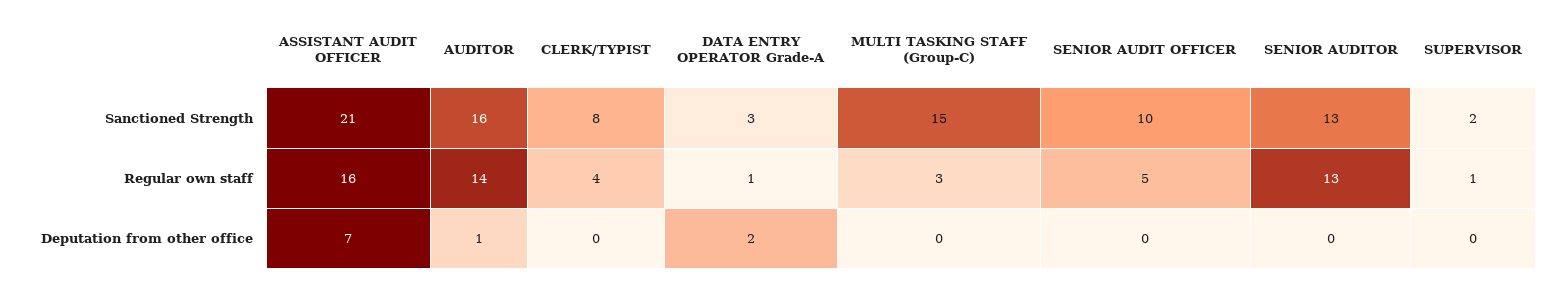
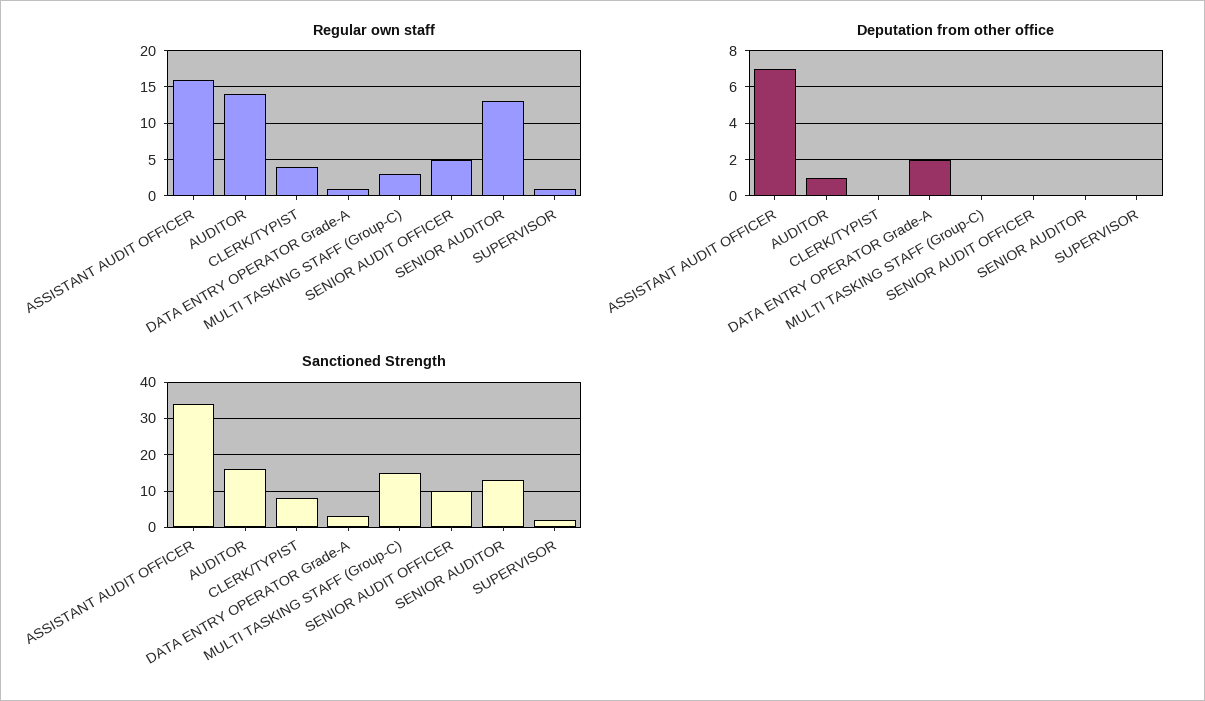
Sanctioned Strength, ASSISTANT AUDIT OFFICER: 21 -> 35

